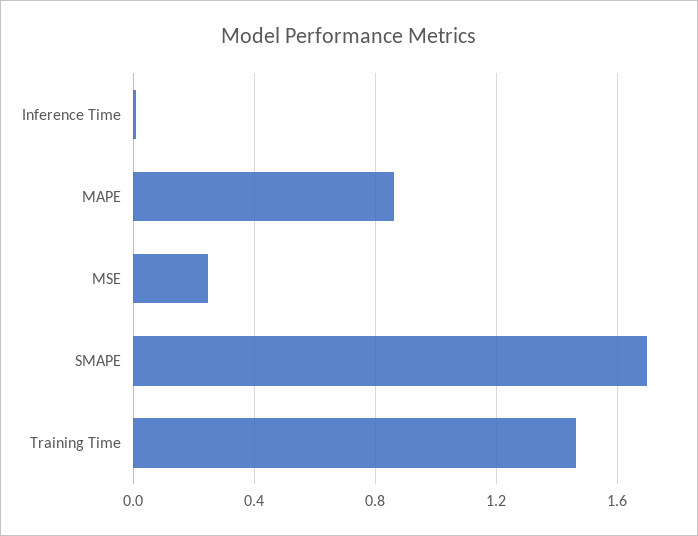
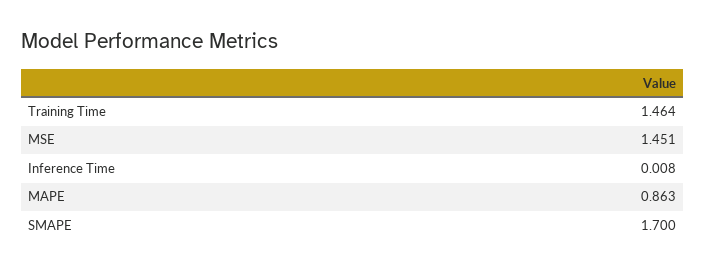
MSE: 0.25 -> 1.451

